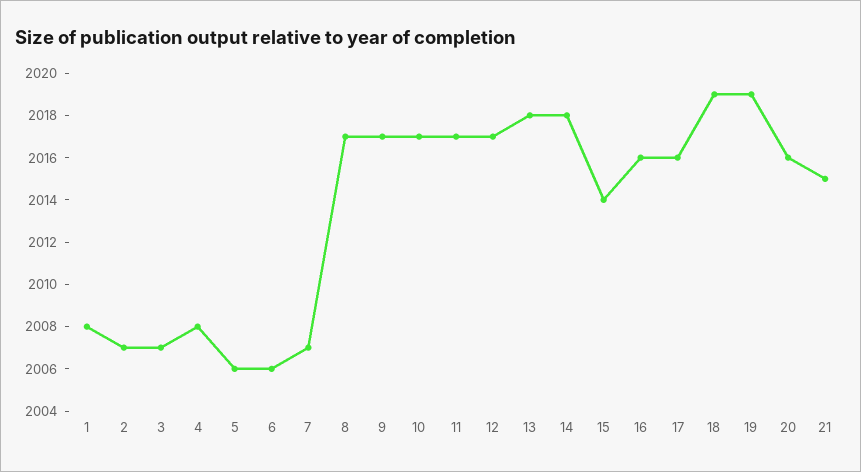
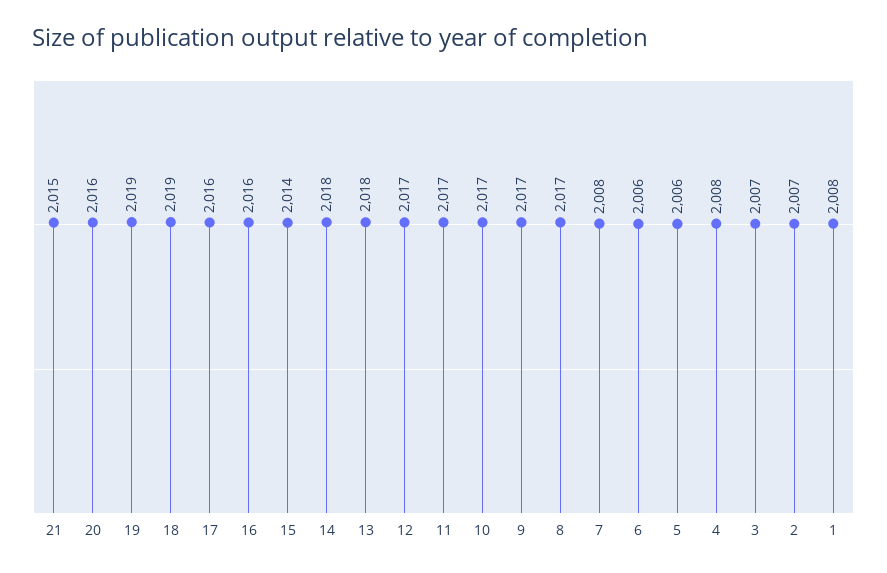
7: 2007 -> 2008

